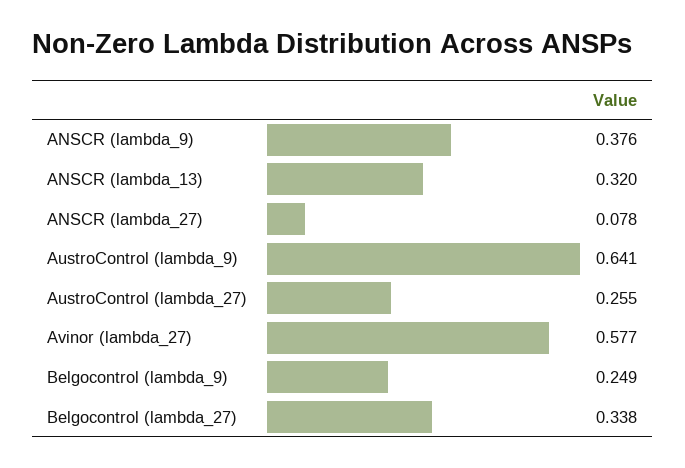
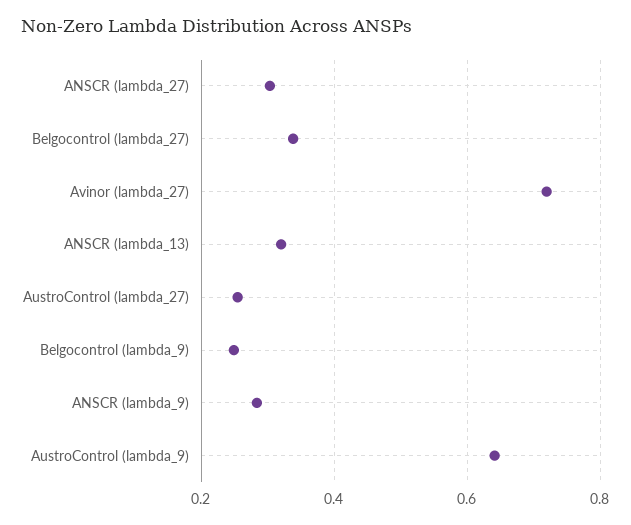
ANSCR (lambda_9): 0.376 -> 0.28
ANSCR (lambda_27): 0.078 -> 0.3
Avinor (lambda_27): 0.577 -> 0.72

